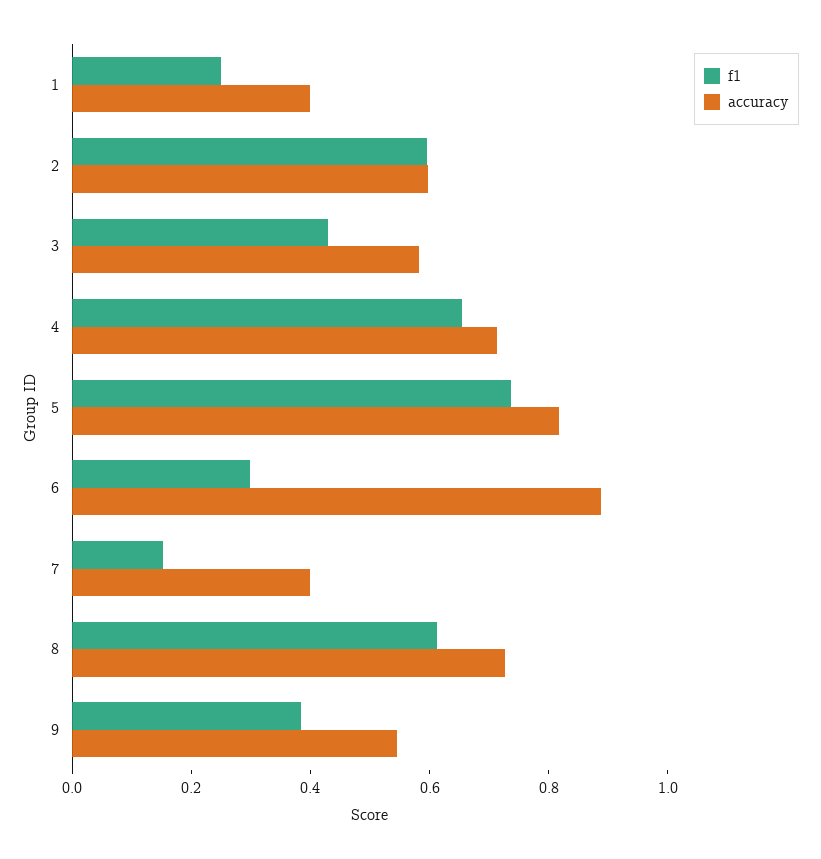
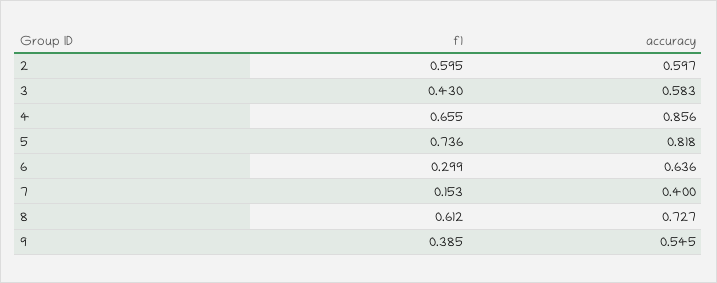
f1, 1: 0.25 -> none
accuracy, 1: 0.4 -> none
accuracy, 4: 0.7 -> 0.856
accuracy, 6: 0.9 -> 0.636

